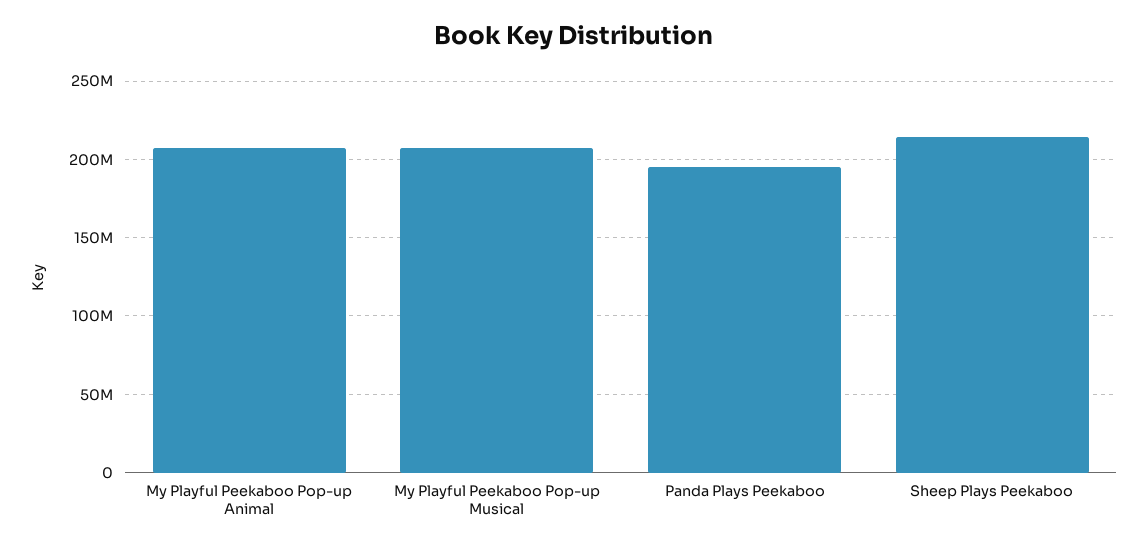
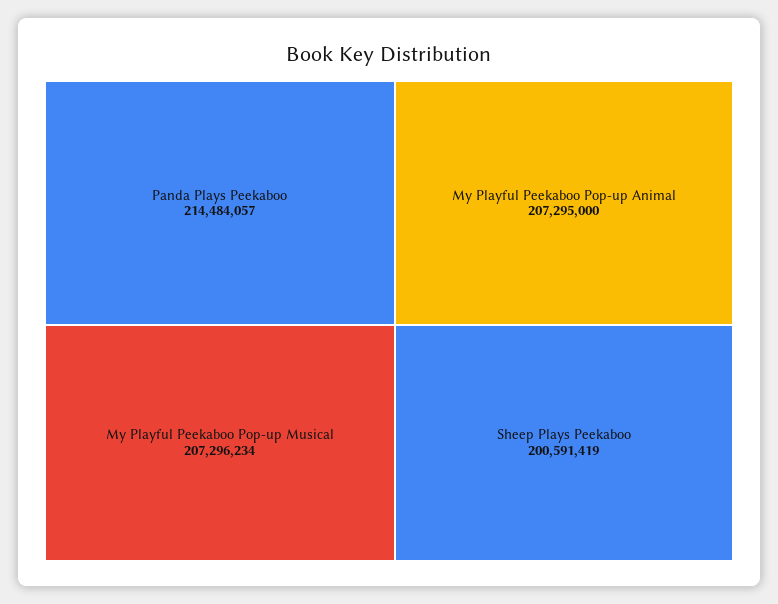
Panda Plays Peekaboo: 195000000 -> 214484057
Sheep Plays Peekaboo: 215000000 -> 200591419

